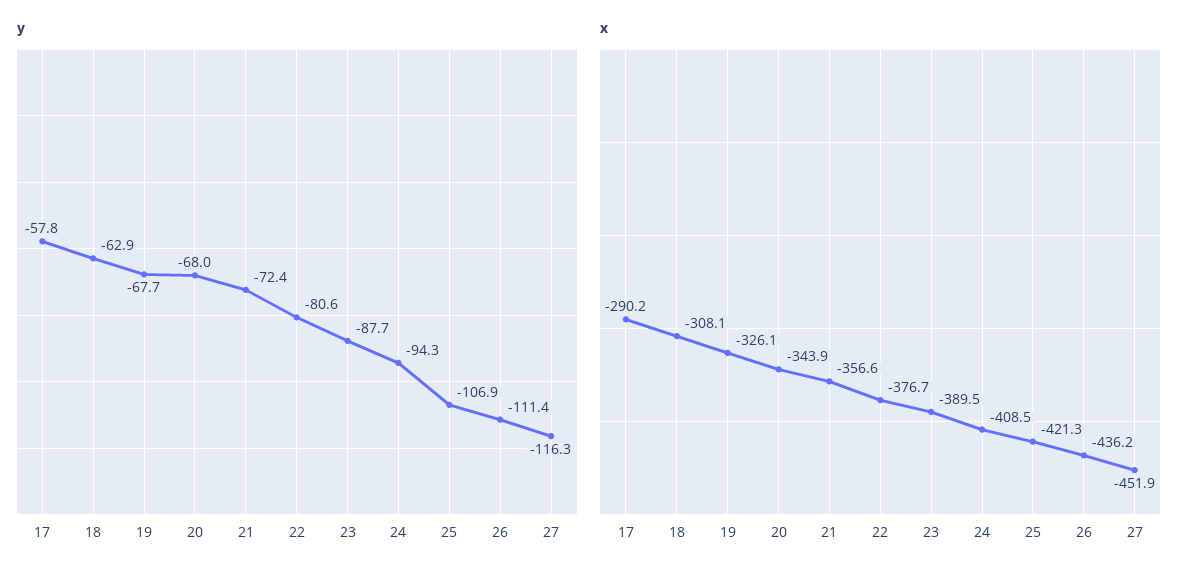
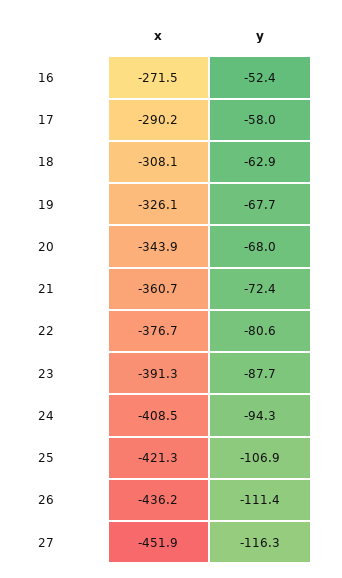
y, 17: -57.8 -> -58
x, 21: -356.6 -> -360.7
x, 23: -389.5 -> -391.3
x, 16: none -> -271.5
y, 16: none -> -52.4

